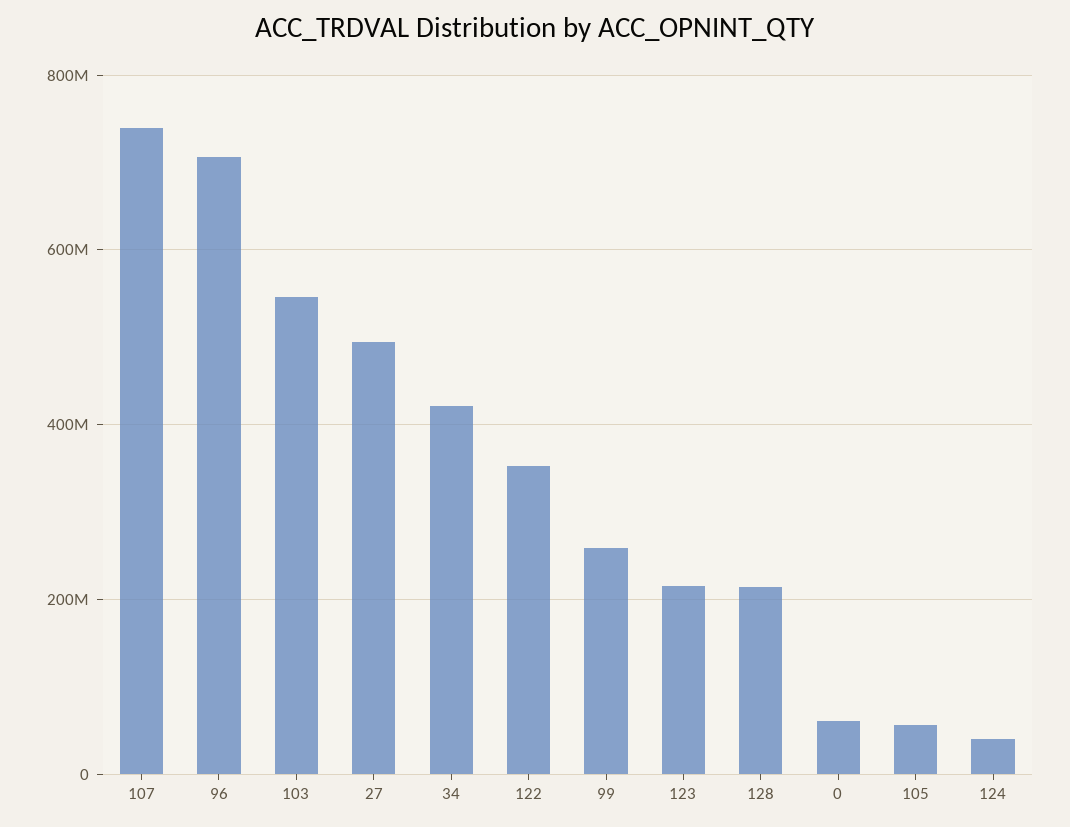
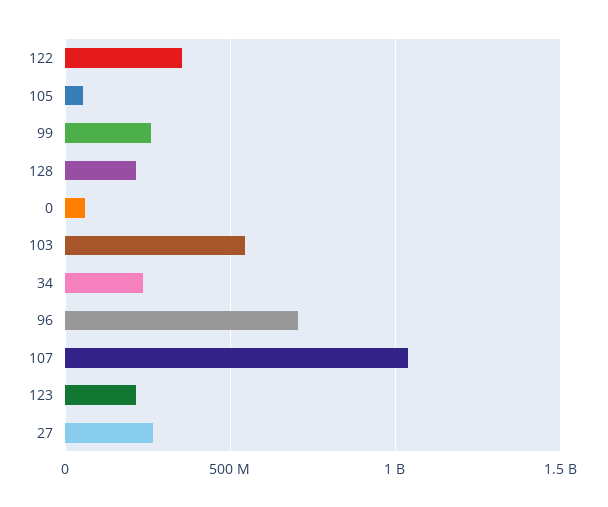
107: 740000000 -> 1050000000
27: 500000000 -> 250000000
34: 420000000 -> 250000000
124: 40000000 -> none

